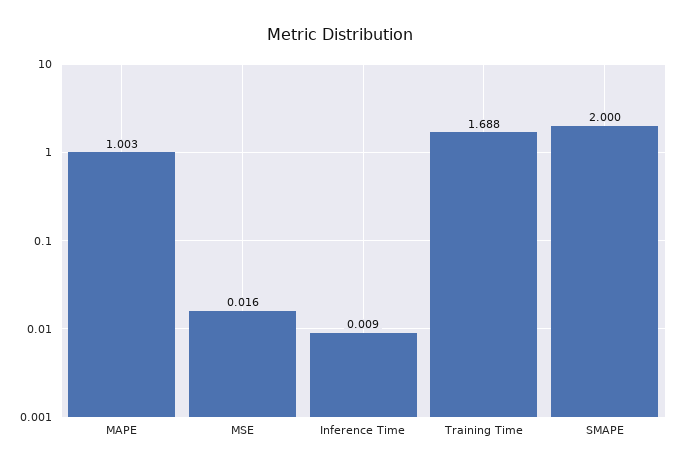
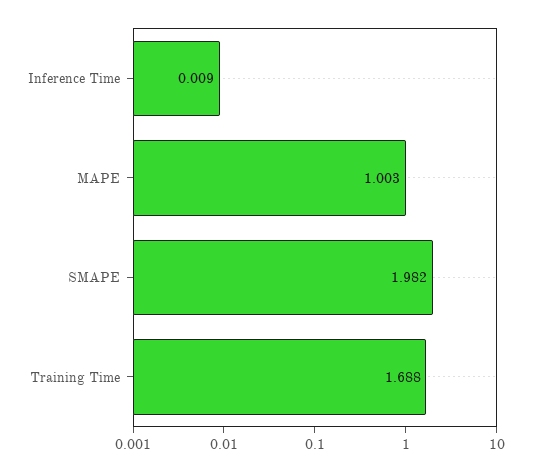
MSE: 0.016 -> none
SMAPE: 2 -> 1.982

